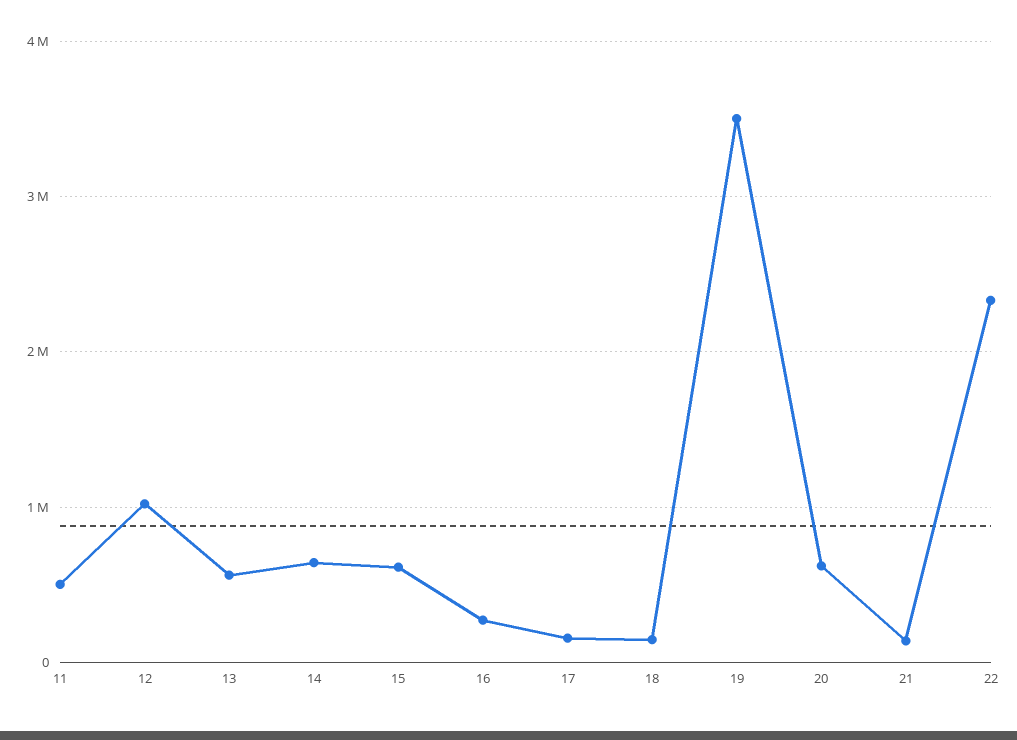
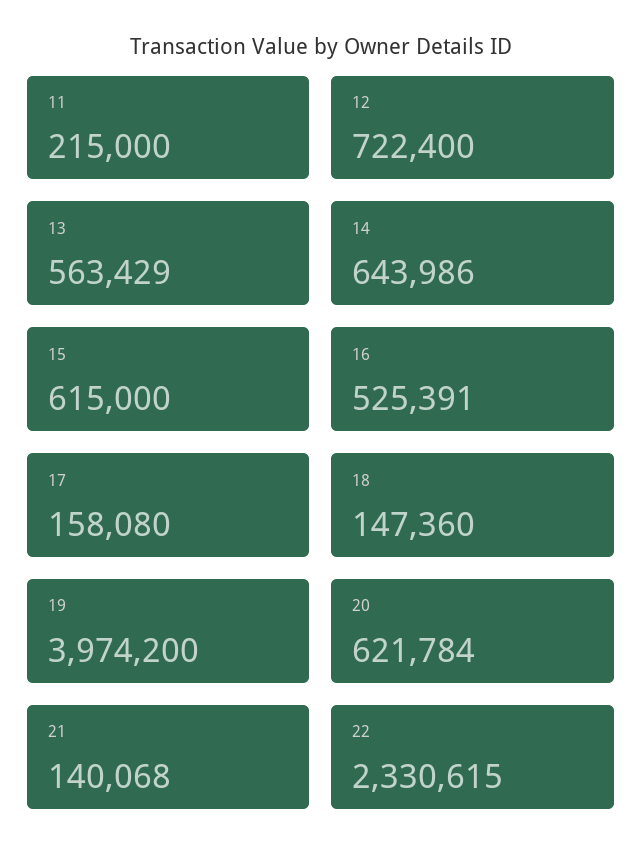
11: 500000 -> 215000
12: 1000000 -> 722400
16: 300000 -> 525391
19: 3500000 -> 3974200

